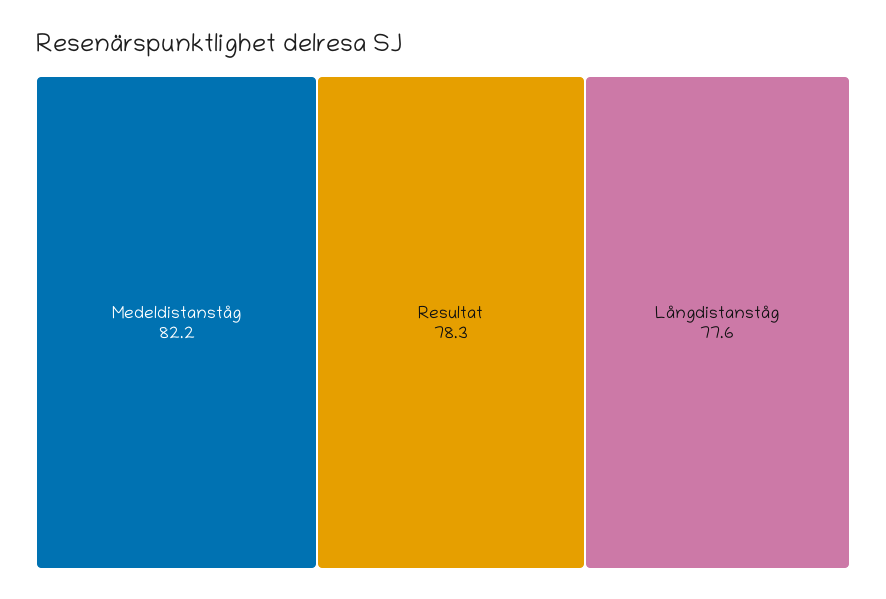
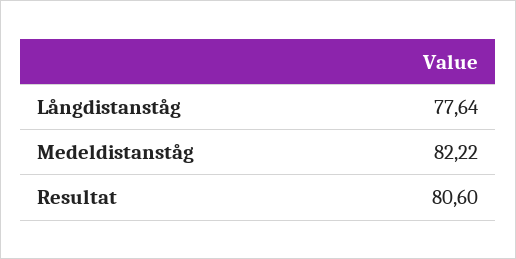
Resultat: 78.3 -> 80.6

